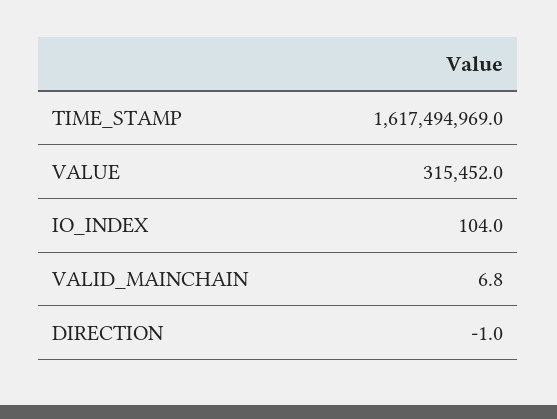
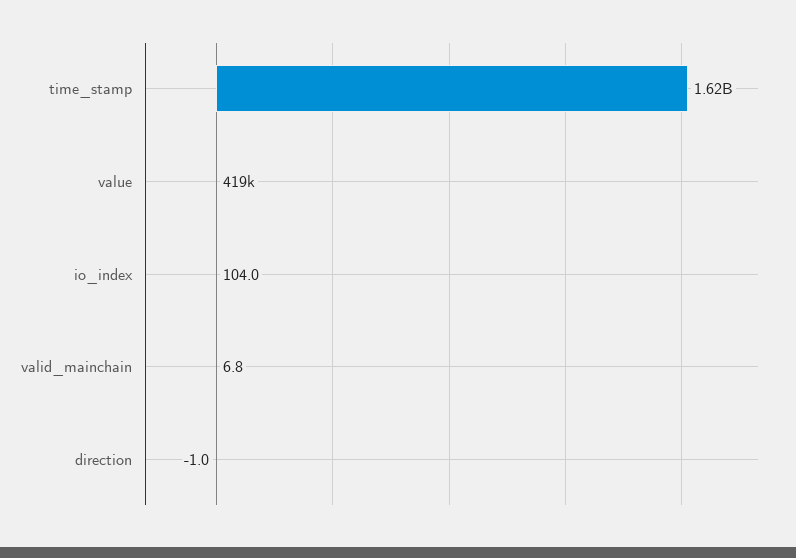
VALUE: 315452 -> 419000

